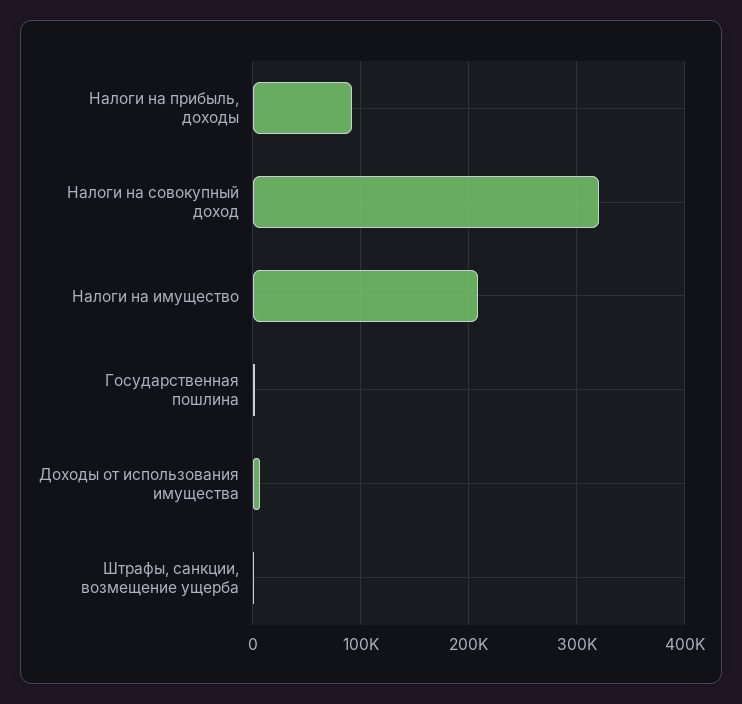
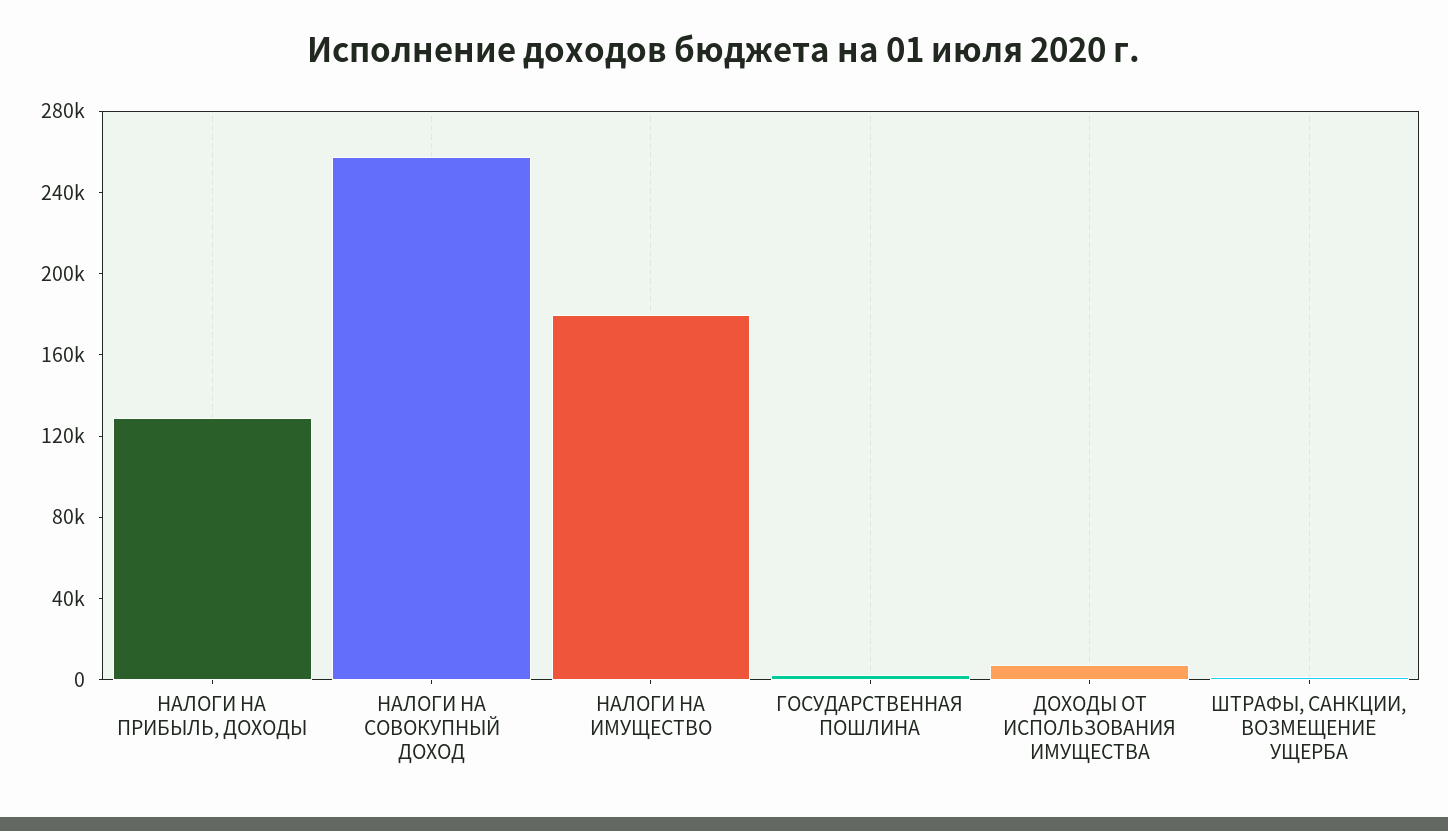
Налоги на прибыль, доходы: 90000 -> 130000
Налоги на совокупный доход: 320000 -> 260000
Налоги на имущество: 210000 -> 180000

